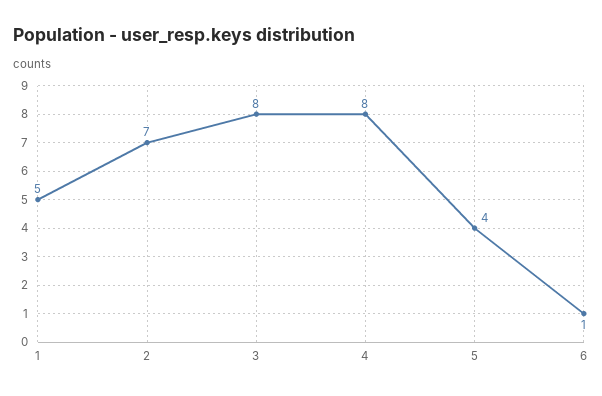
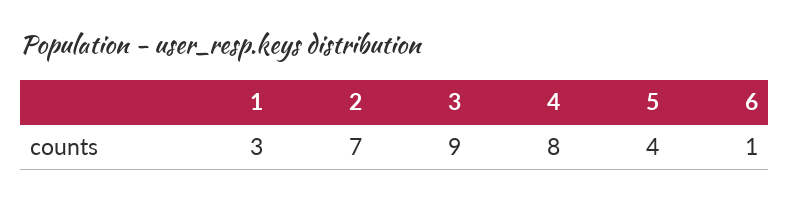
1: 5 -> 3
3: 8 -> 9

